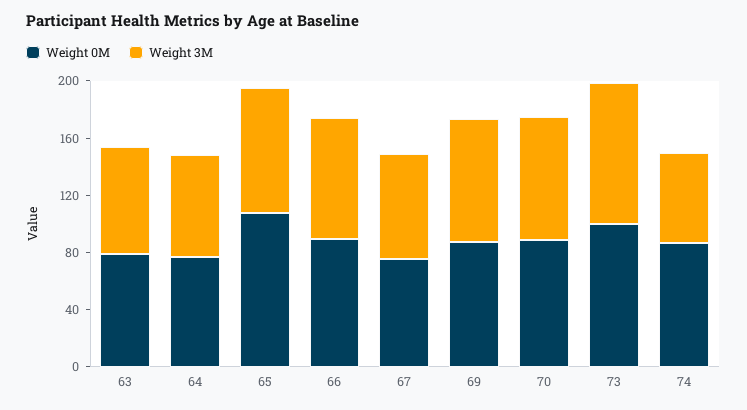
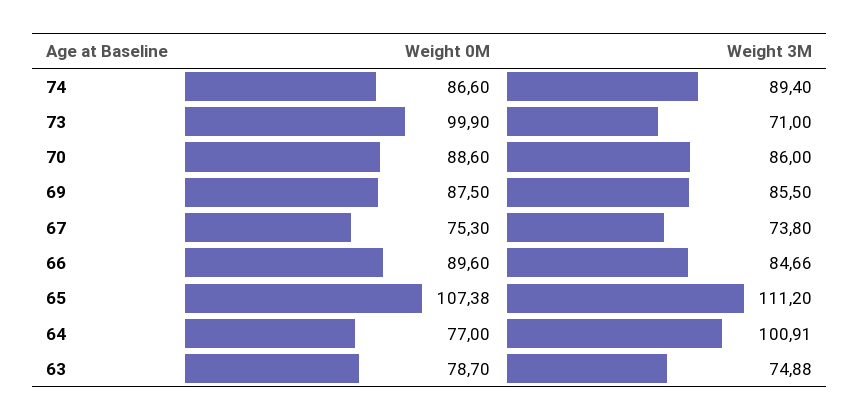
Weight 3M, 64: 70 -> 100.91
Weight 3M, 65: 90 -> 111.2
Weight 3M, 73: 100 -> 71
Weight 3M, 74: 60 -> 89.4

